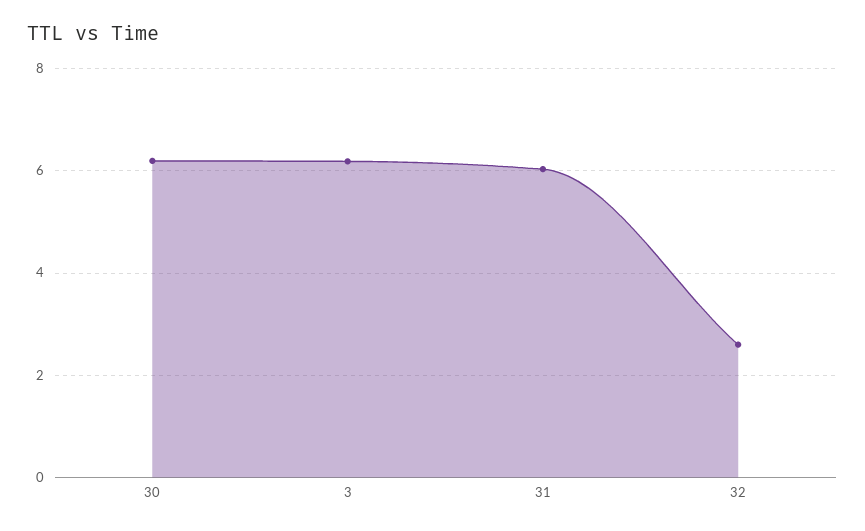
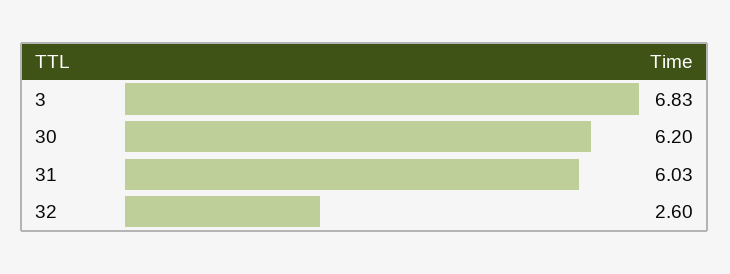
3: 6.2 -> 6.83

